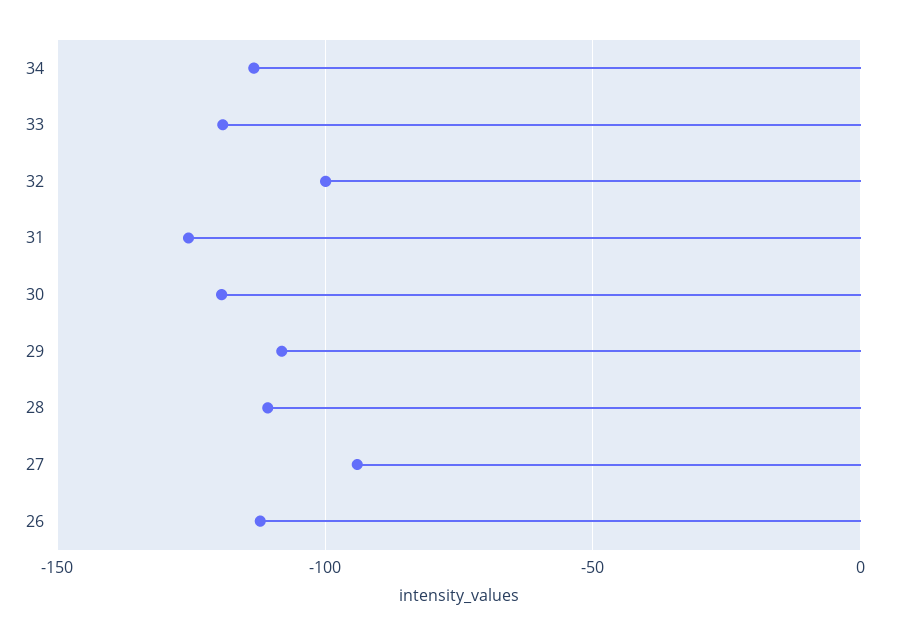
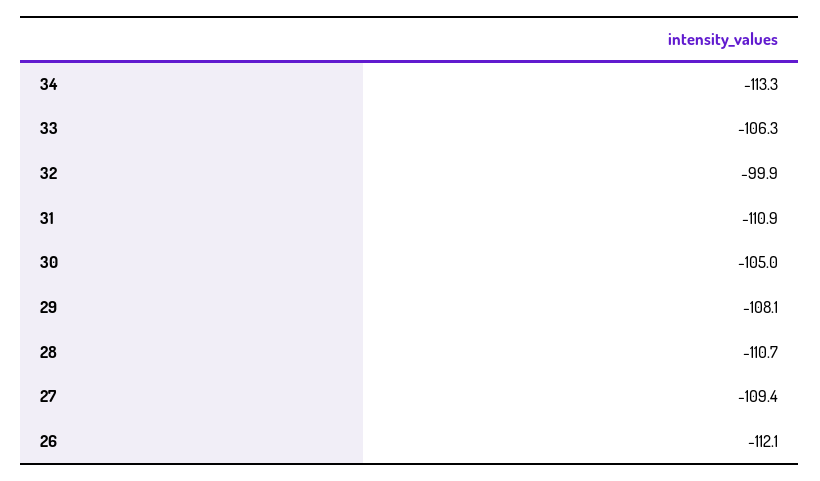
33: -120 -> -106.3
31: -125 -> -110.9
30: -120 -> -105
27: -95 -> -109.4

